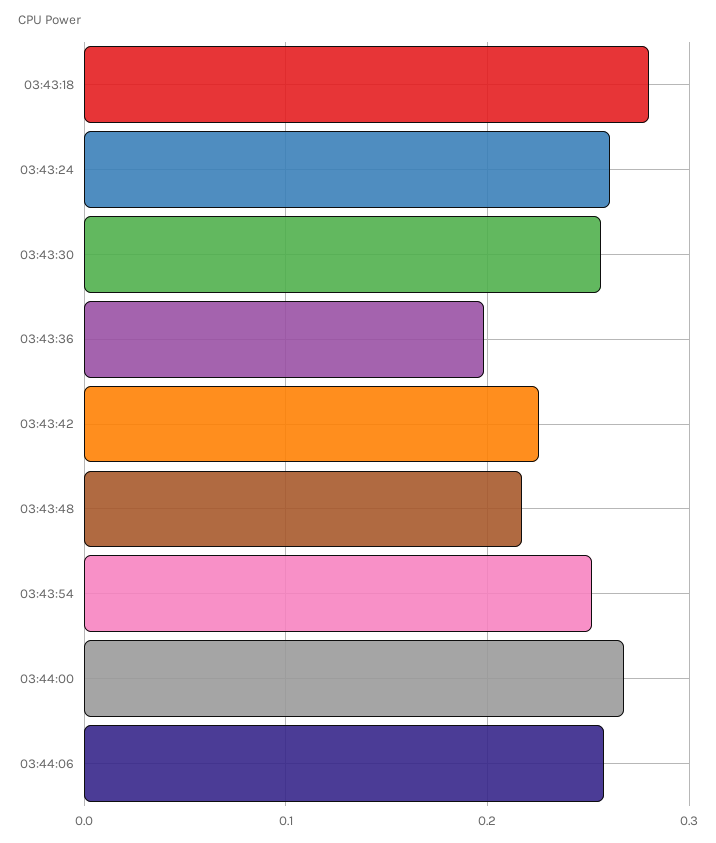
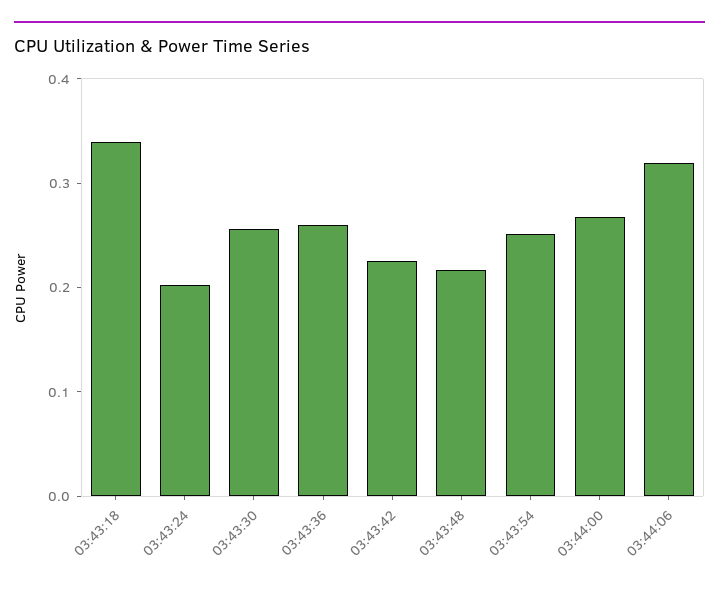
03:43:18: 0.28 -> 0.34
03:43:24: 0.26 -> 0.2
03:43:36: 0.2 -> 0.26
03:44:06: 0.26 -> 0.32

